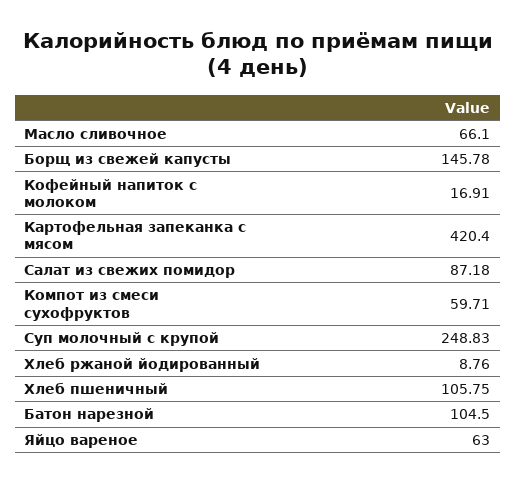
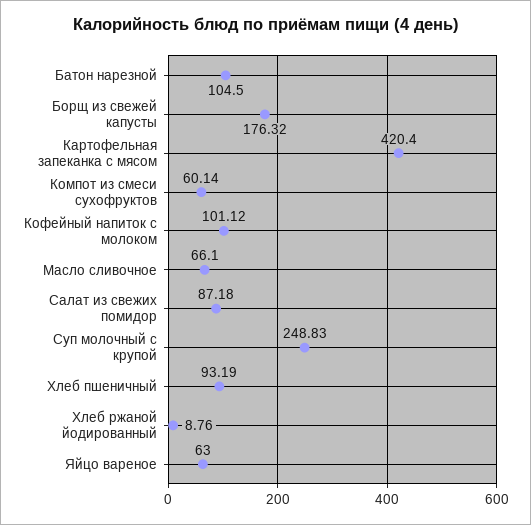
Борщ из свежей капусты: 145.78 -> 176.32
Кофейный напиток с молоком: 16.91 -> 101.12
Компот из смеси сухофруктов: 59.71 -> 60.14
Хлеб пшеничный: 105.75 -> 93.19

